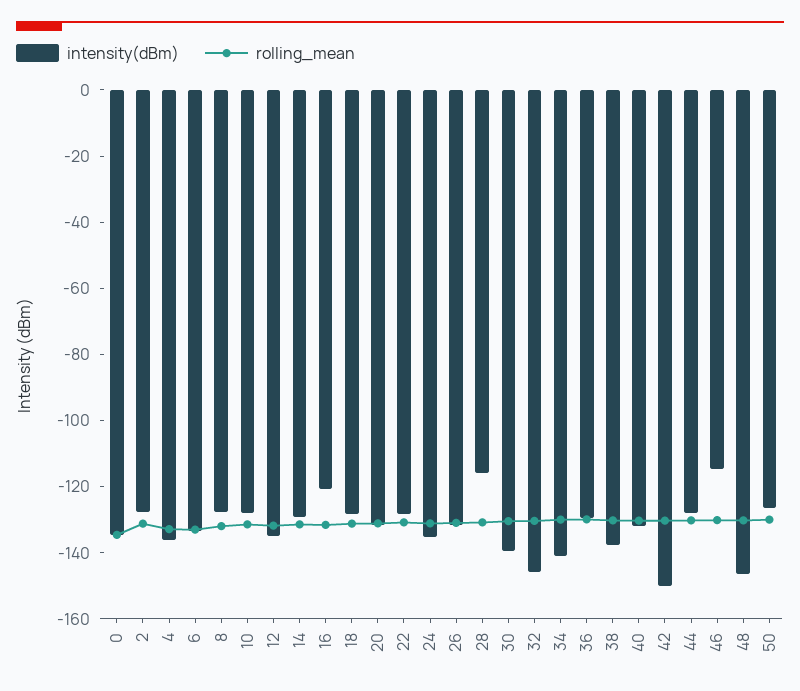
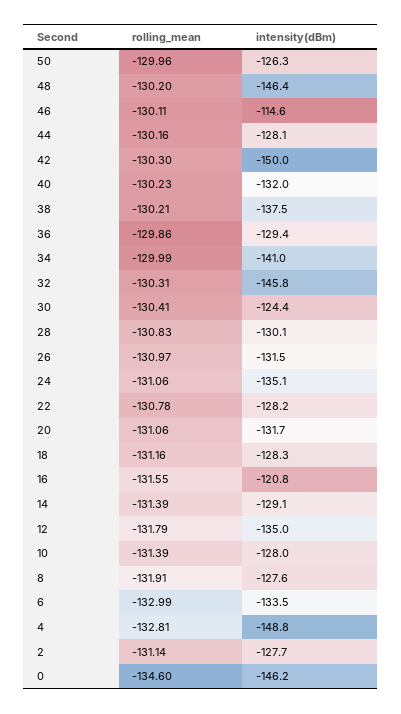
intensity(dBm), 0: -135 -> -146.2
intensity(dBm), 4: -135 -> -148.8
intensity(dBm), 28: -115 -> -130.1
intensity(dBm), 30: -140 -> -124.4

